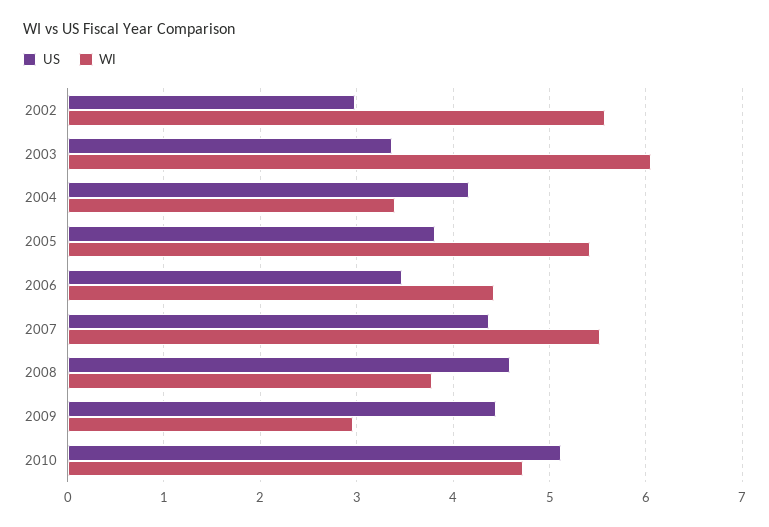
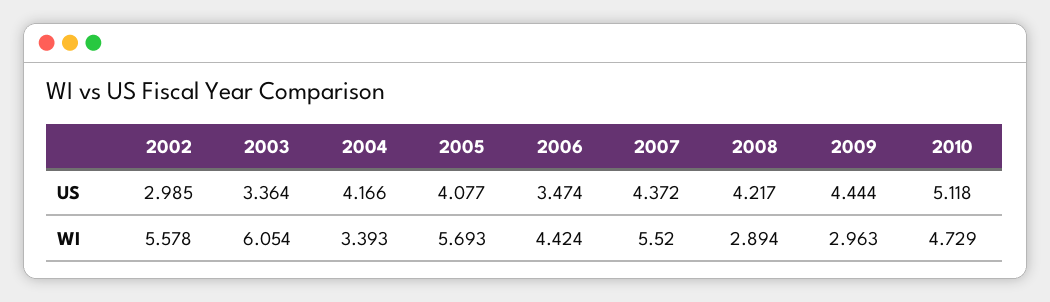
US, 2005: 3.8 -> 4.077
WI, 2005: 5.4 -> 5.693
US, 2008: 4.6 -> 4.217
WI, 2008: 3.8 -> 2.894

